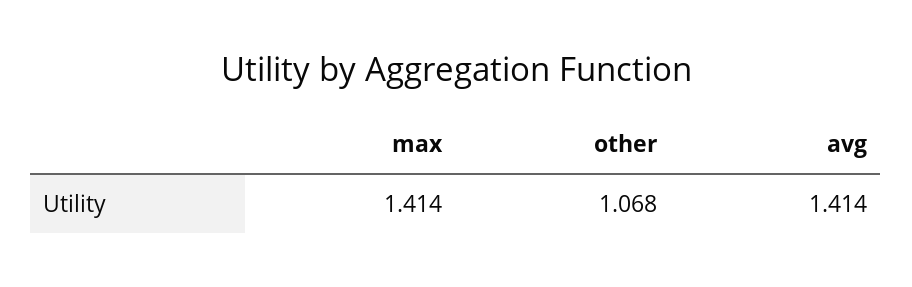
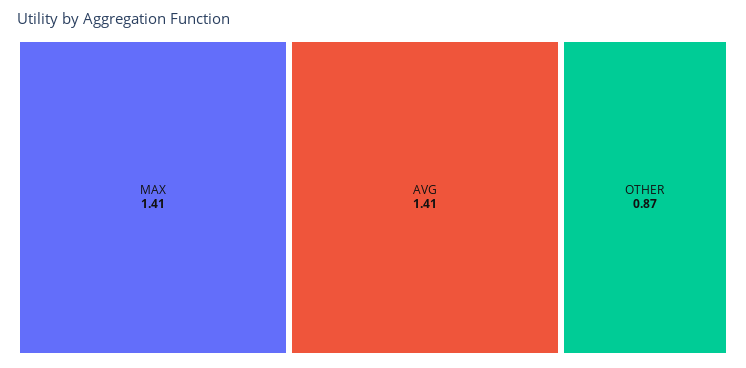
other: 1.068 -> 0.87

